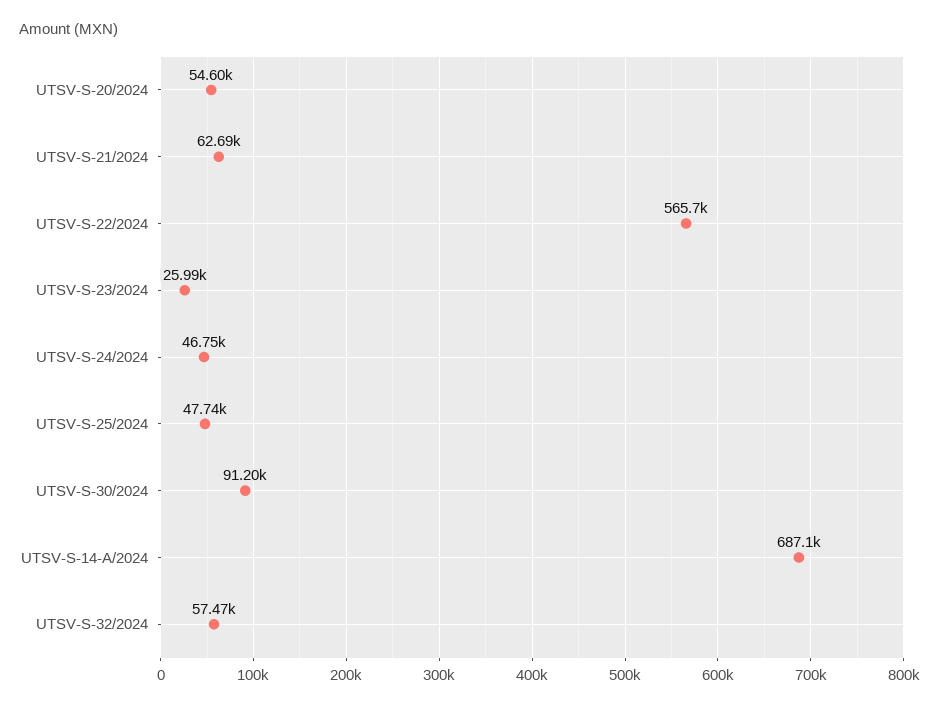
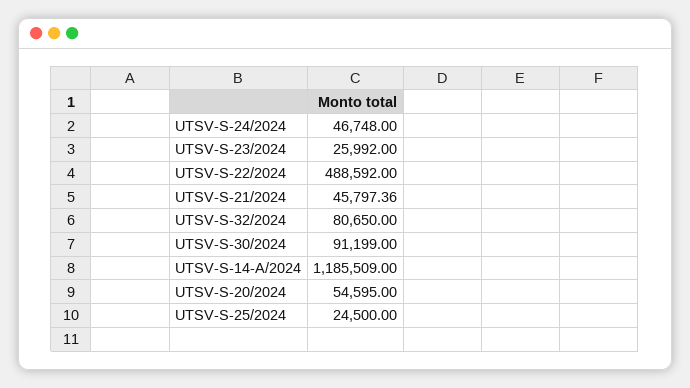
UTSV-S-21/2024: 62690 -> 45797.36
UTSV-S-22/2024: 565700 -> 488592
UTSV-S-25/2024: 47740 -> 24500
UTSV-S-14-A/2024: 687100 -> 1185509
UTSV-S-32/2024: 57470 -> 80650

